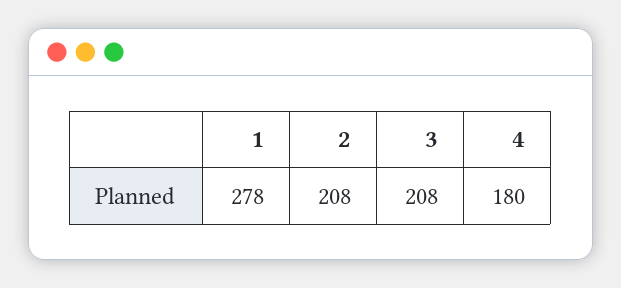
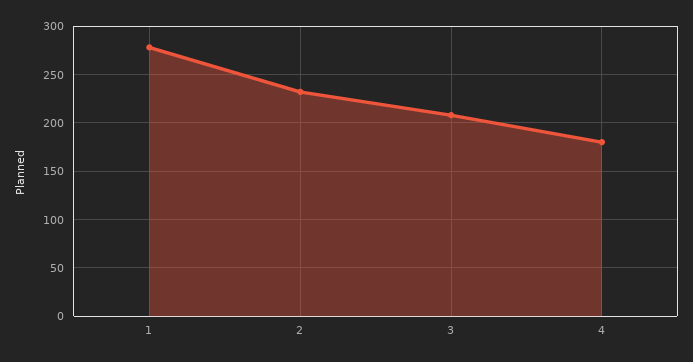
2: 208 -> 230

